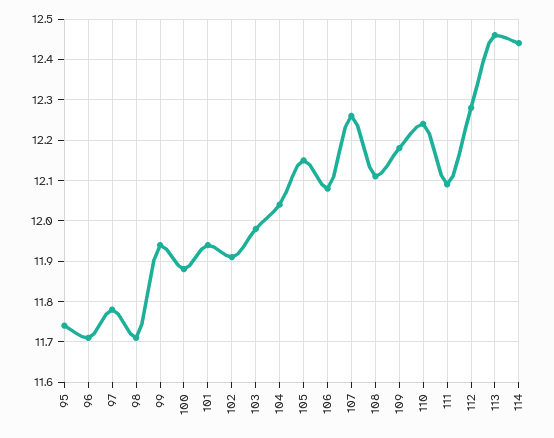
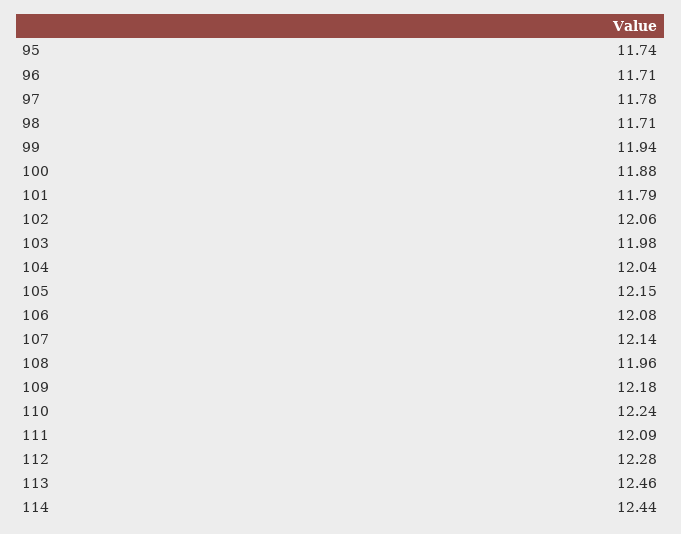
101: 11.95 -> 11.79
102: 11.9 -> 12.06
107: 12.25 -> 12.14
108: 12.1 -> 11.96

